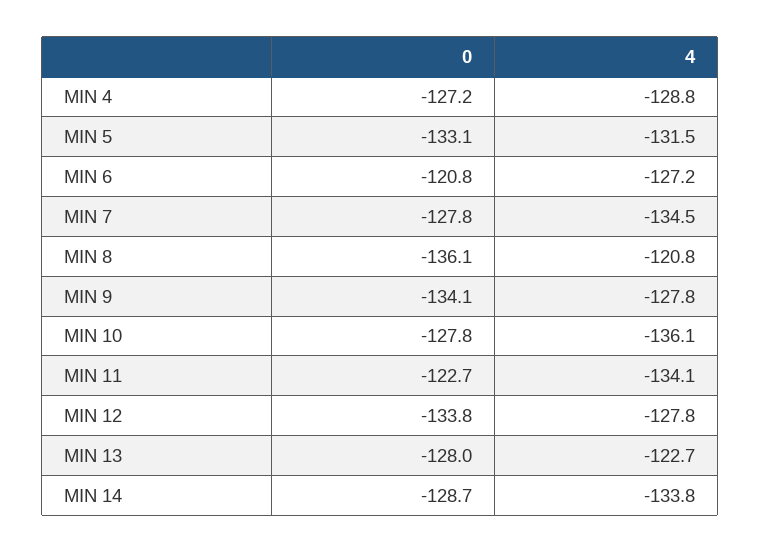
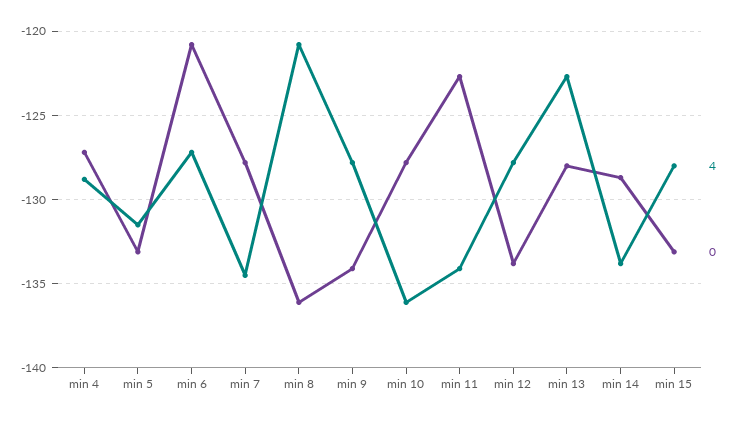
4, min 15: none -> -128
0, min 15: none -> -133

